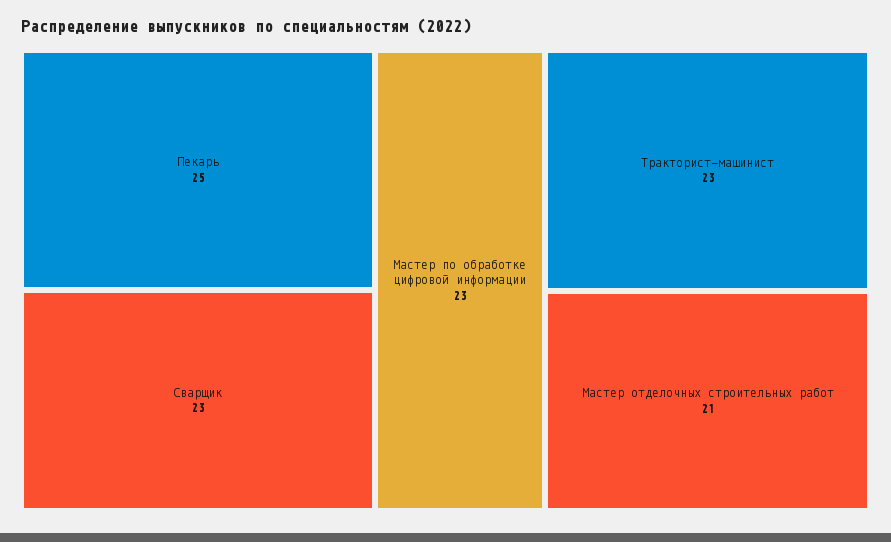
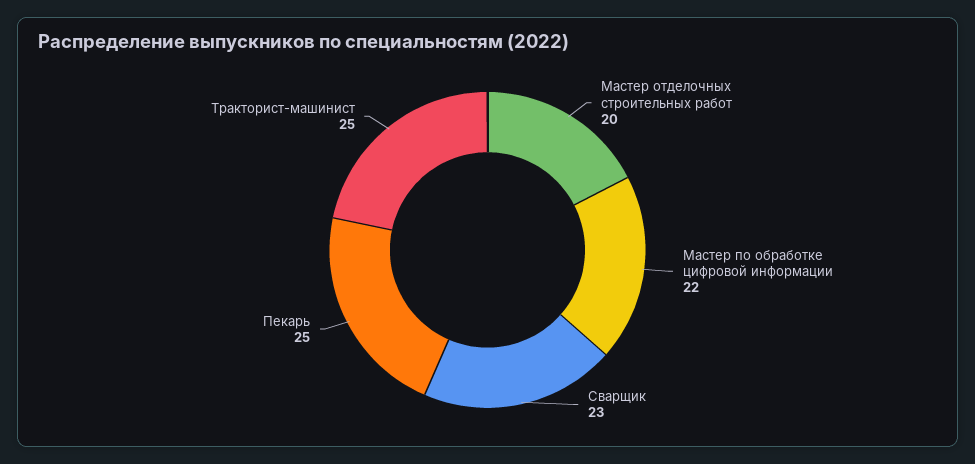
Мастер по обработке цифровой информации: 23 -> 22
Тракторист-машинист: 23 -> 25
Мастер отделочных строительных работ: 21 -> 20

